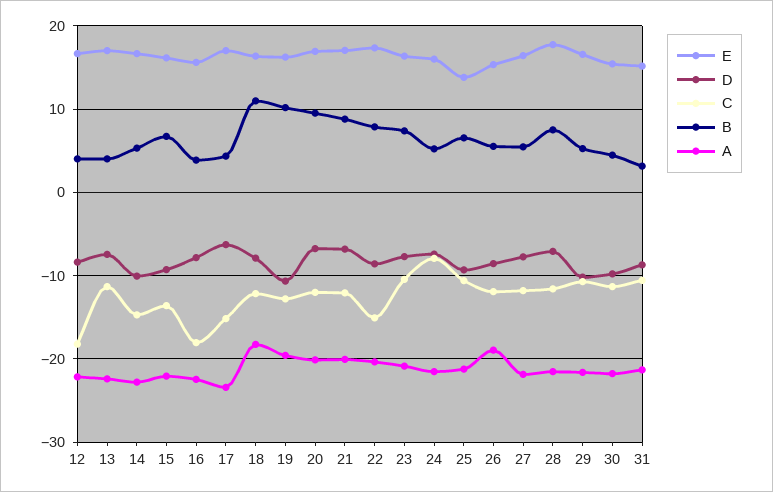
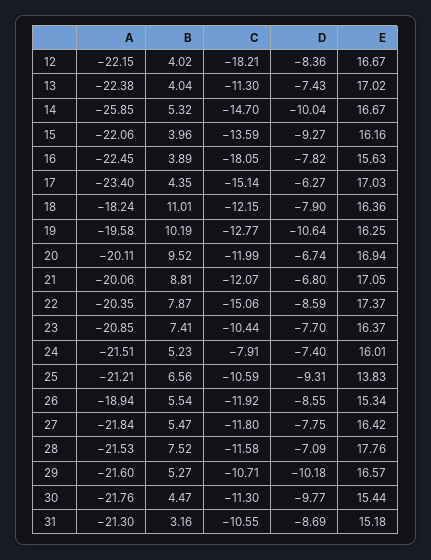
A, 14: -23 -> -25.85
B, 15: 7 -> 3.96

